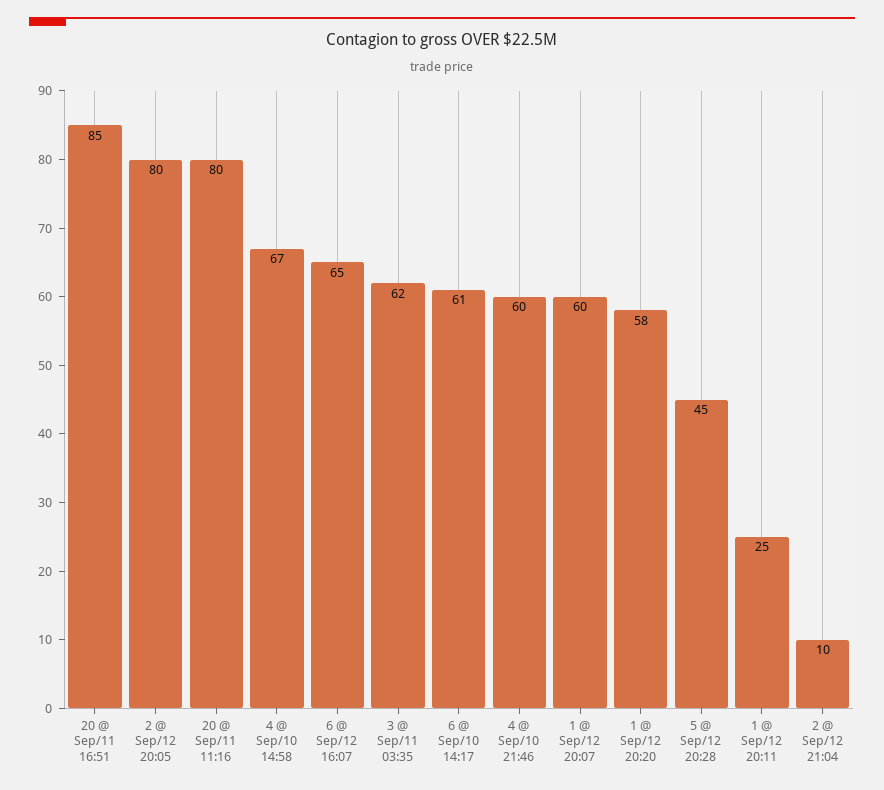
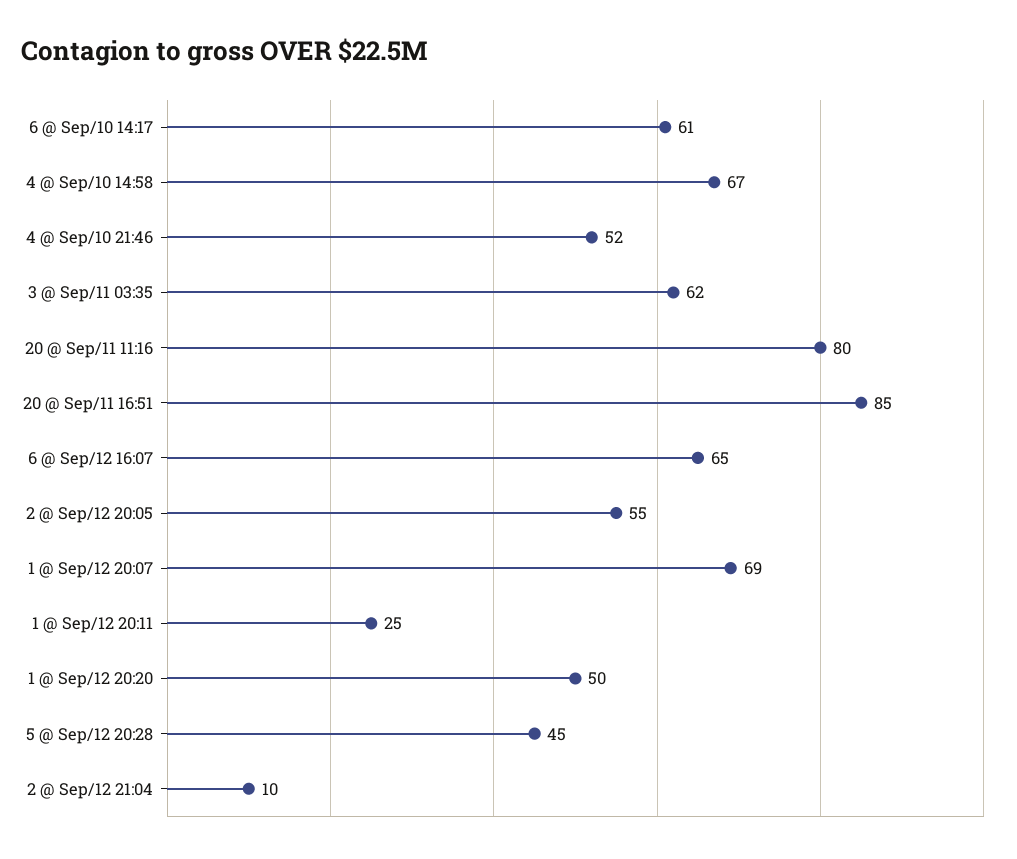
2 @ Sep/12 20:05: 80 -> 55
4 @ Sep/10 21:46: 60 -> 52
1 @ Sep/12 20:07: 60 -> 69
1 @ Sep/12 20:20: 58 -> 50

